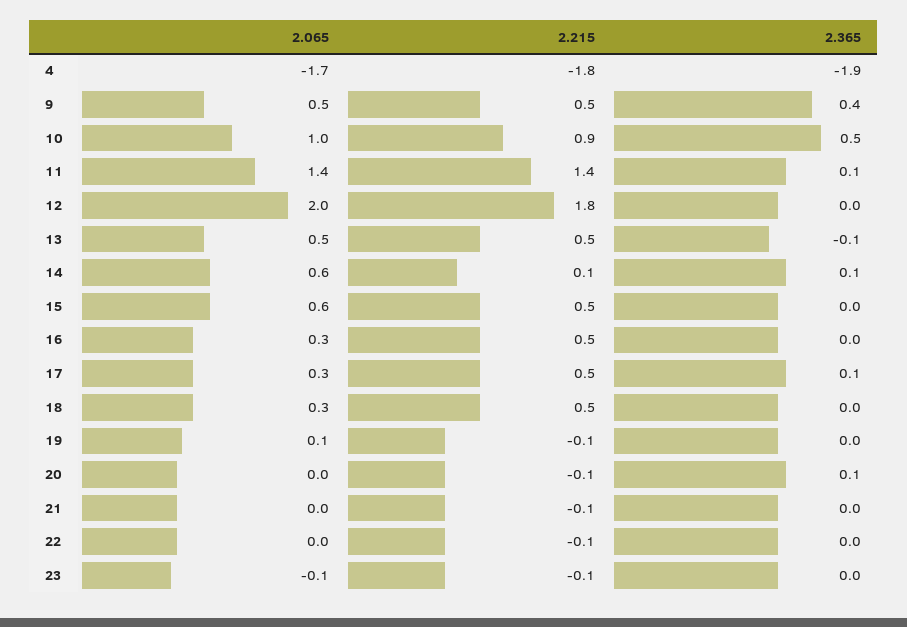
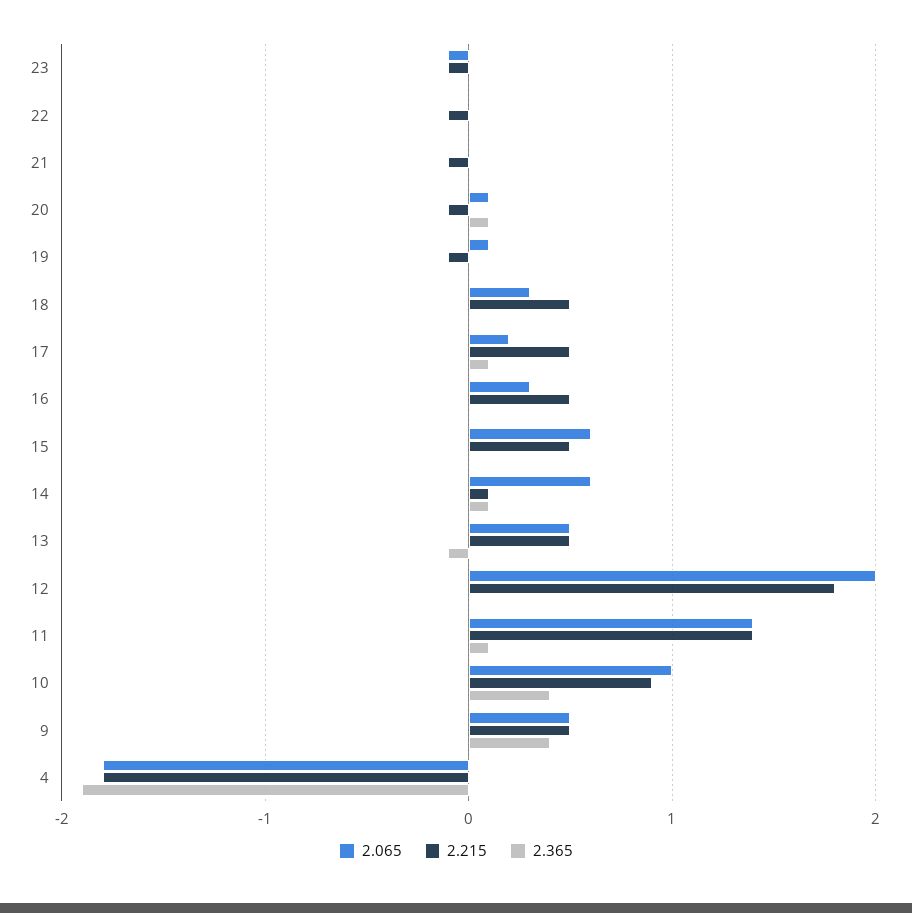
2.065, 4: -1.7 -> -1.8
2.365, 10: 0.5 -> 0.4
2.065, 17: 0.3 -> 0.2
2.065, 20: 0 -> 0.1

